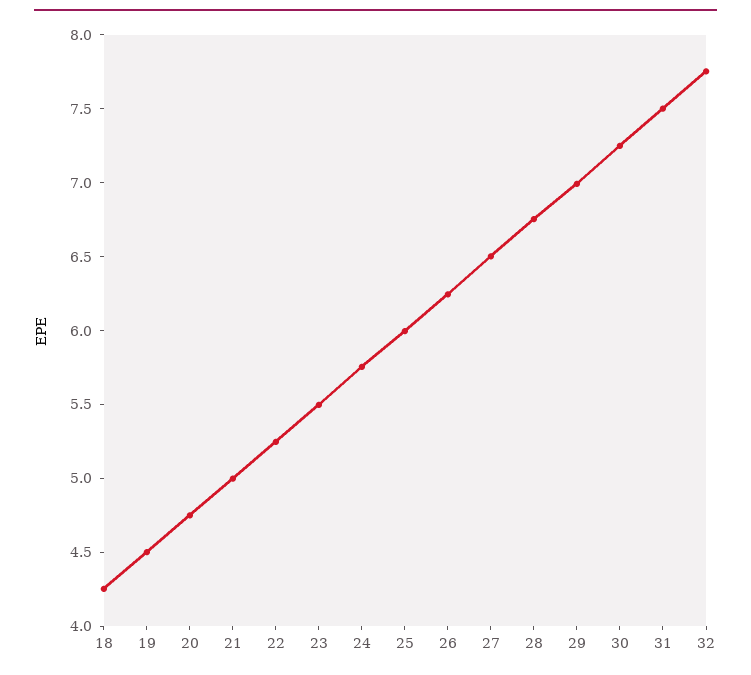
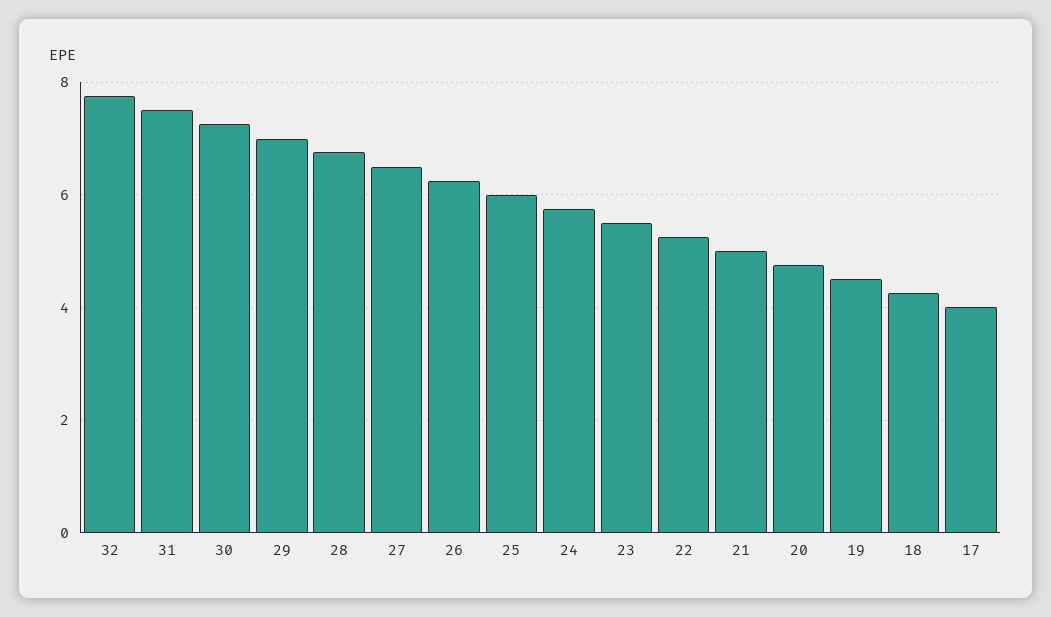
17: none -> 4

